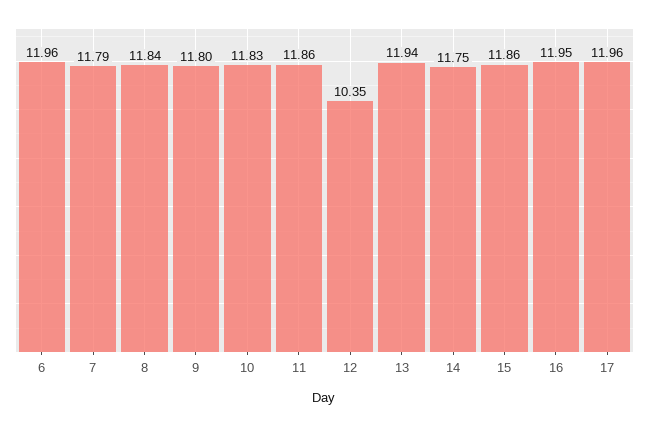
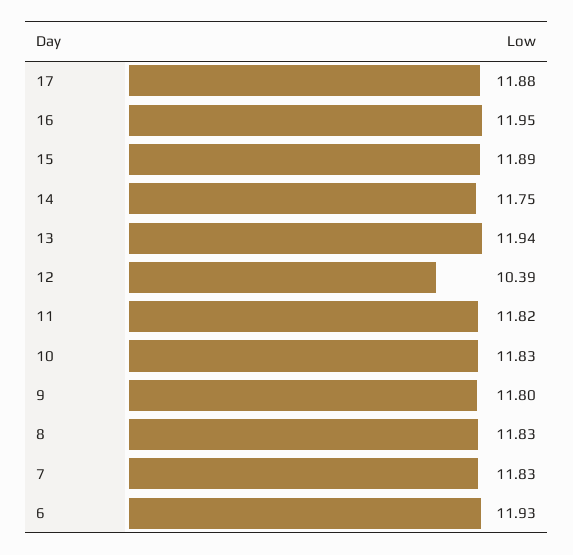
6: 11.96 -> 11.93
7: 11.79 -> 11.83
8: 11.84 -> 11.83
11: 11.86 -> 11.82
12: 10.35 -> 10.39
15: 11.86 -> 11.89
17: 11.96 -> 11.88

